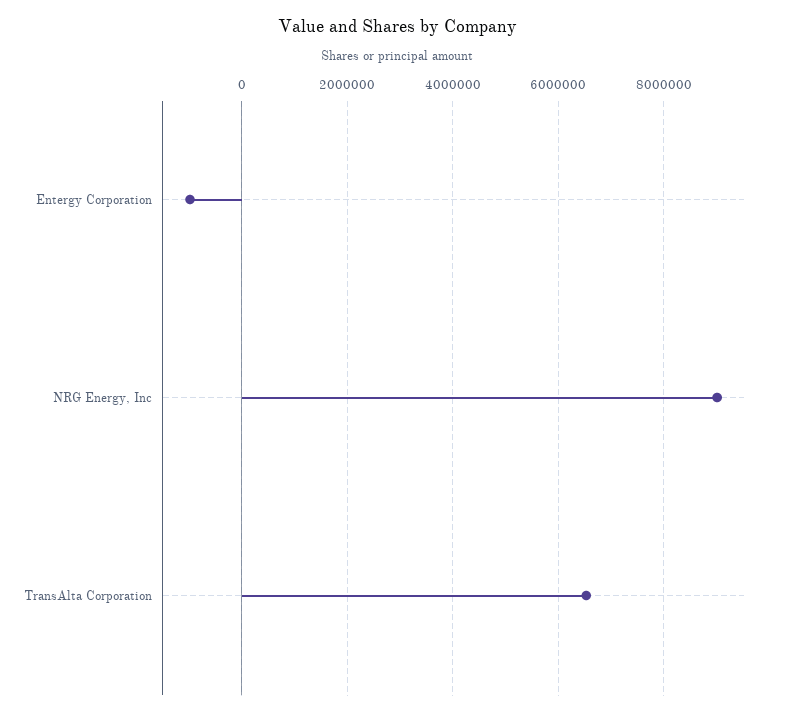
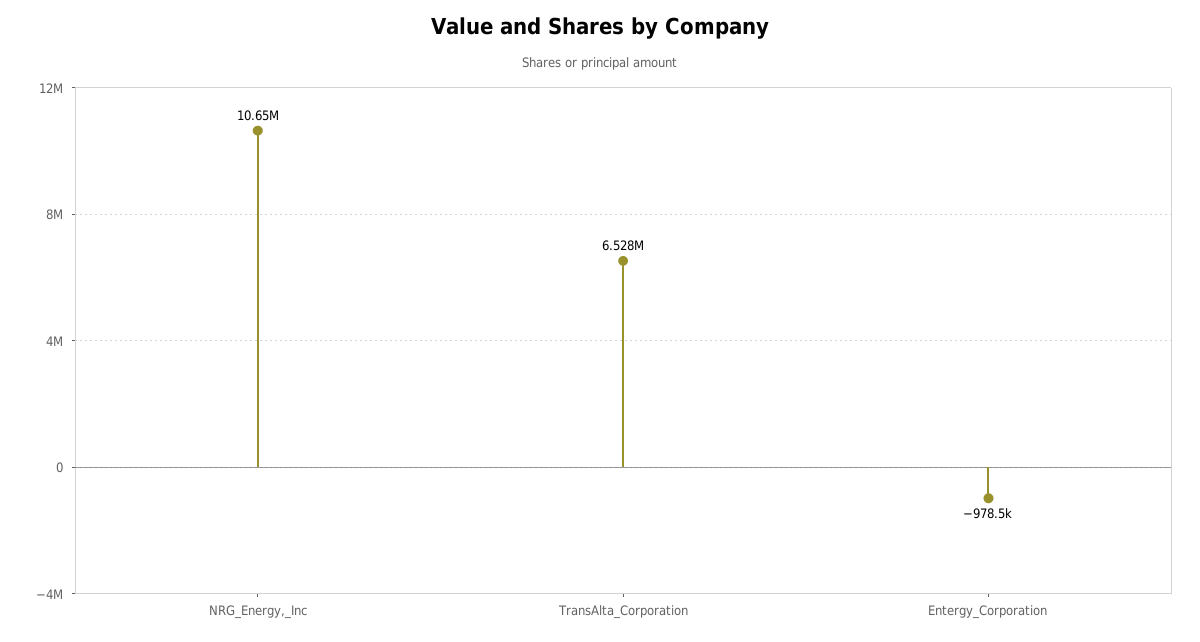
NRG Energy, Inc: 9000000 -> 10650000

